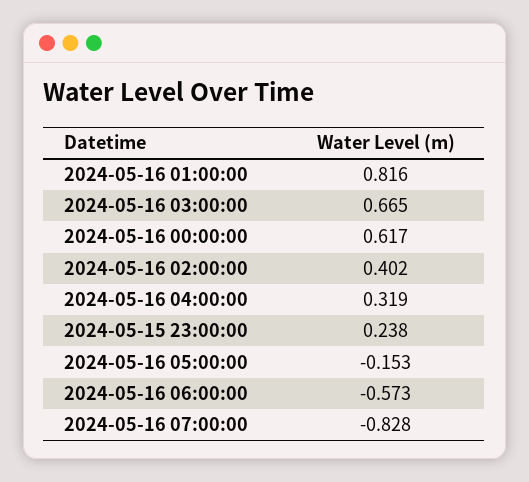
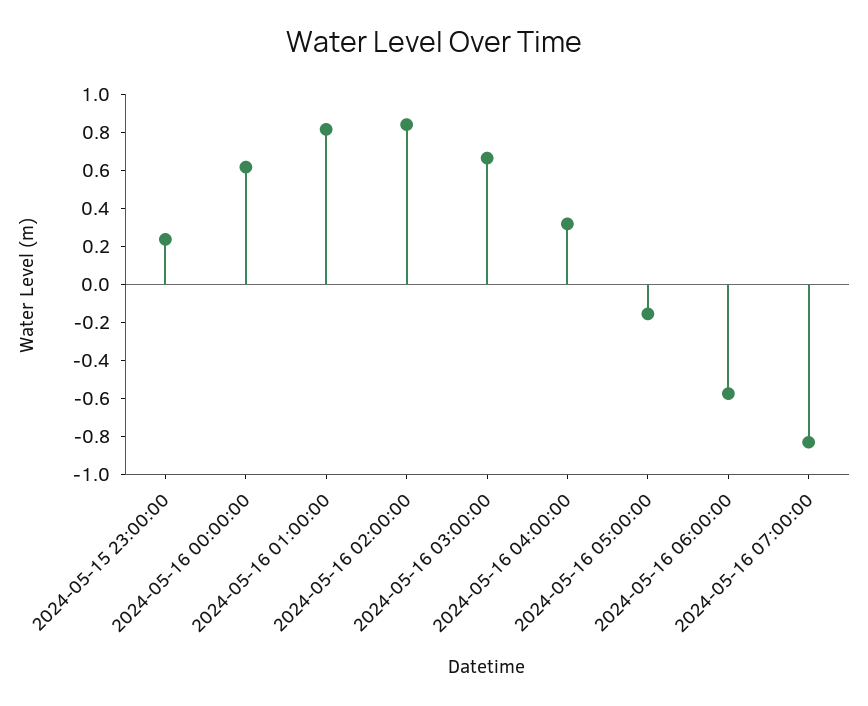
2024-05-16 02:00:00: 0.402 -> 0.85

